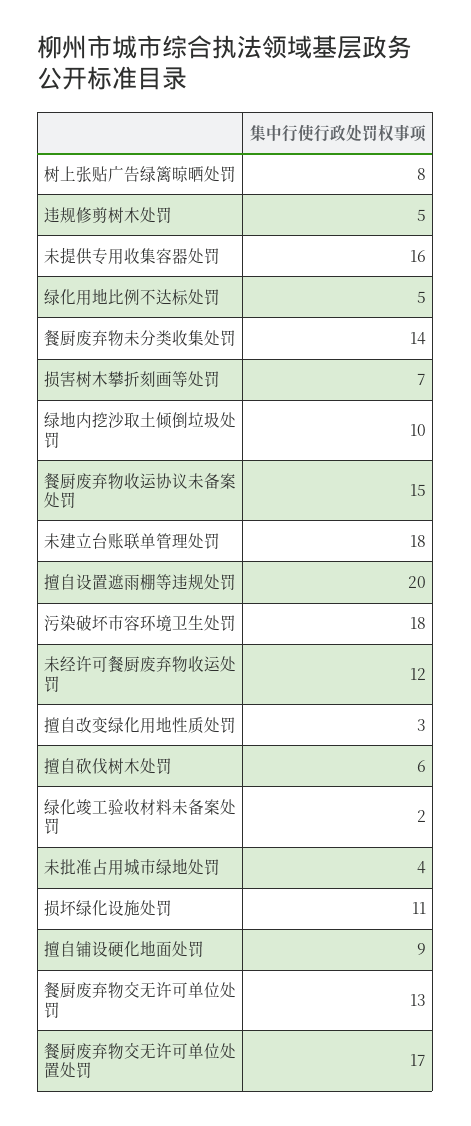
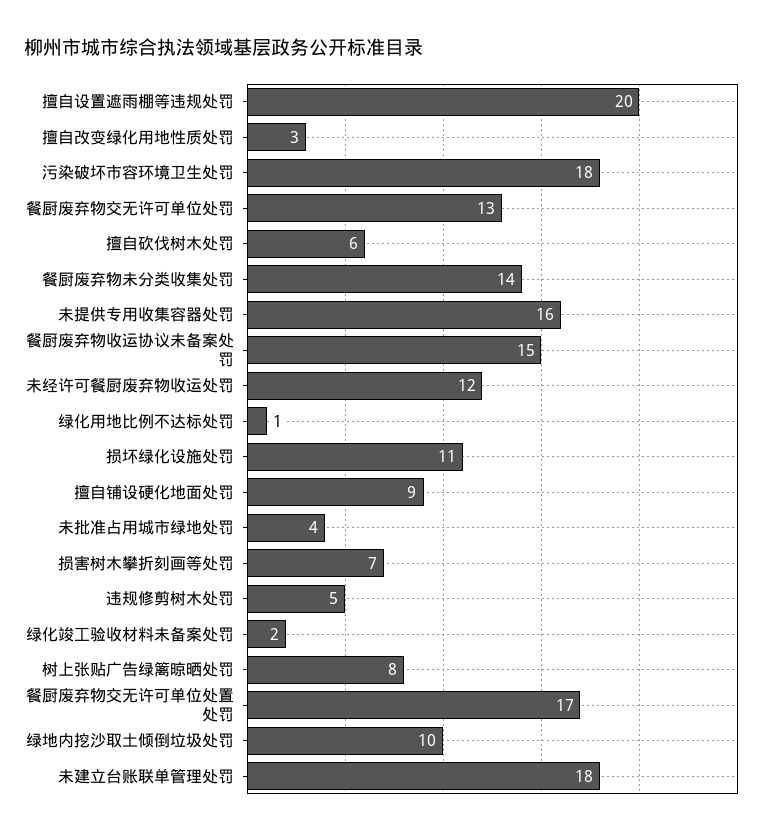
绿化用地比例不达标处罚: 5 -> 1

